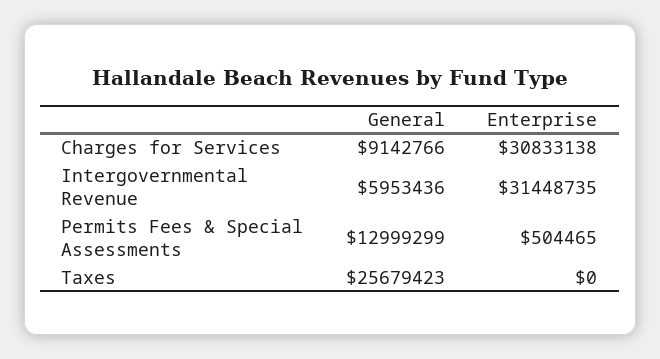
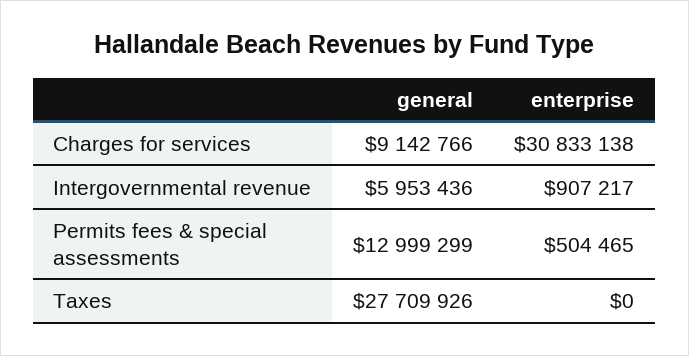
Enterprise, Intergovernmental Revenue: 31448735 -> 907217
General, Taxes: 25679423 -> 27709926

